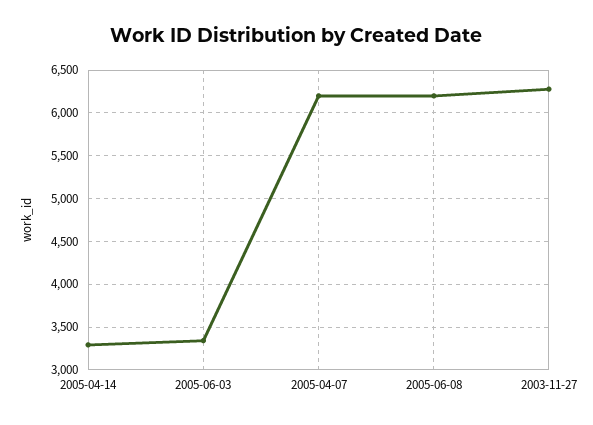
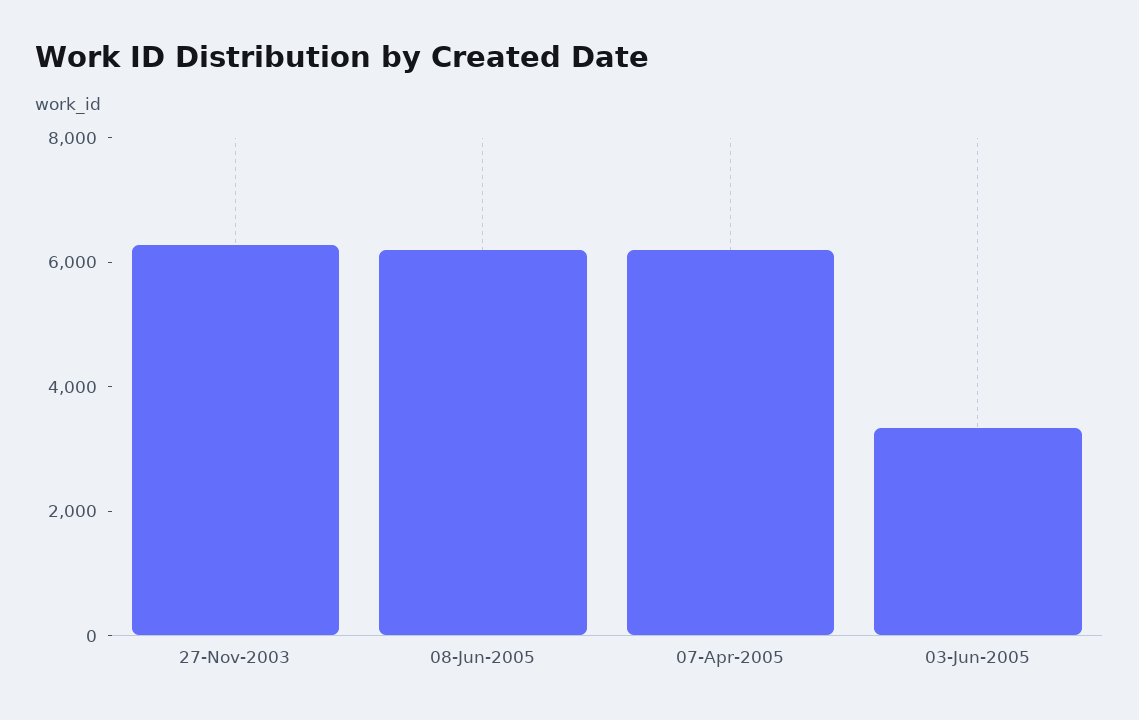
2005-04-14: 3300 -> none

